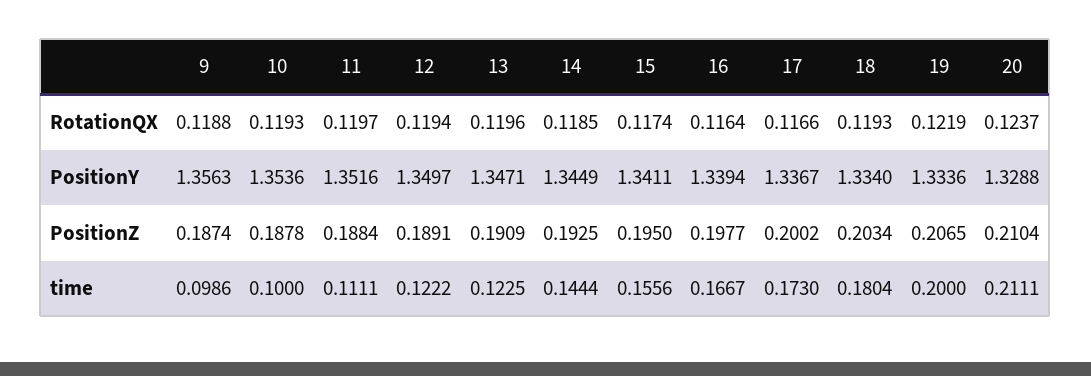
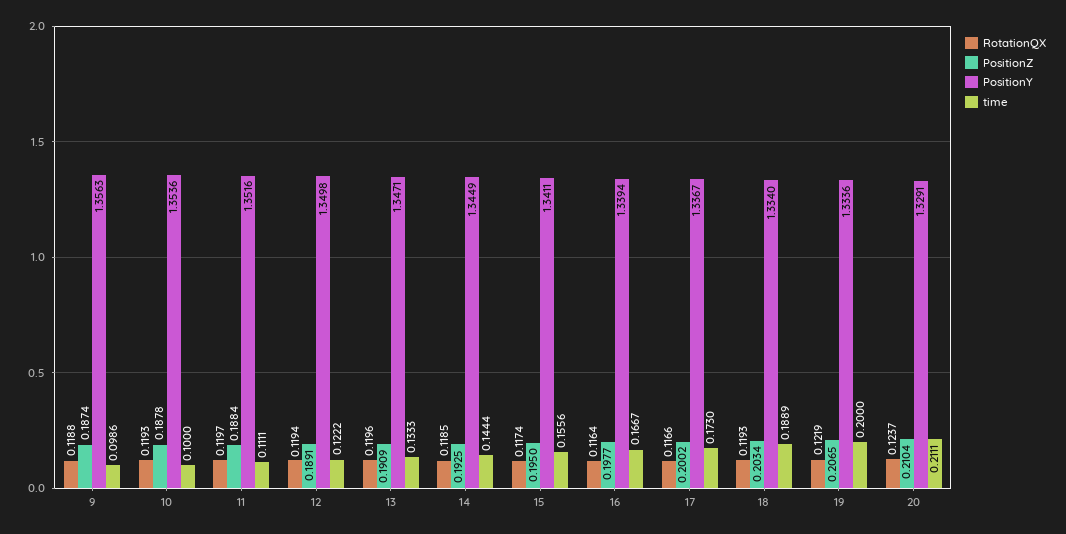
PositionY, 12: 1.3497 -> 1.3498
PositionY, 20: 1.3288 -> 1.3291
time, 13: 0.1225 -> 0.1333
time, 18: 0.1804 -> 0.1889

